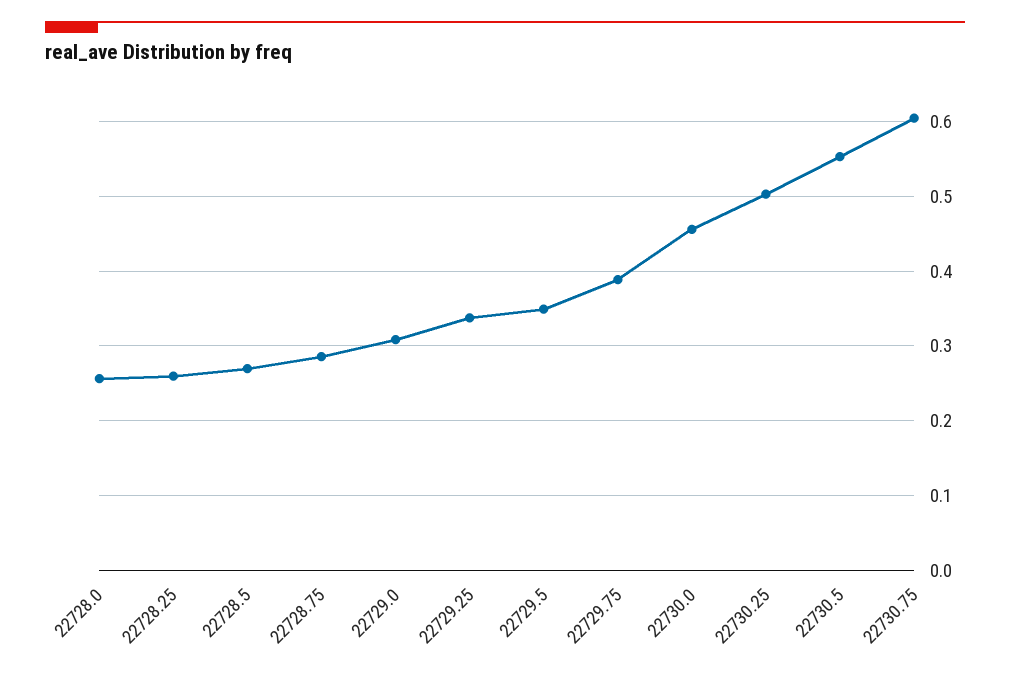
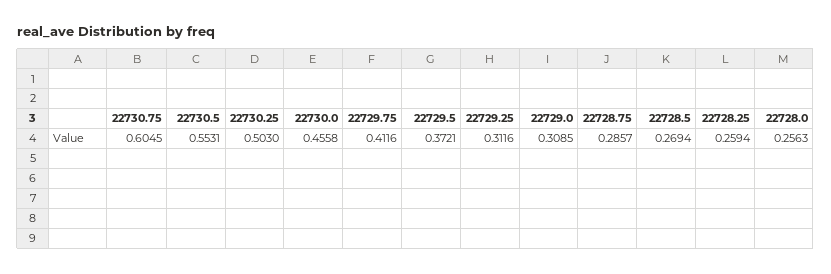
22729.25: 0.34 -> 0.3116
22729.5: 0.35 -> 0.3721
22729.75: 0.39 -> 0.4116

